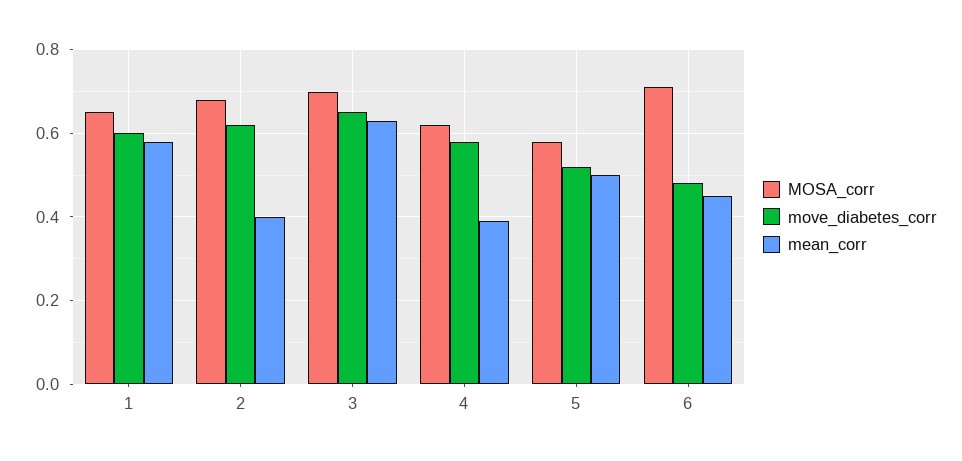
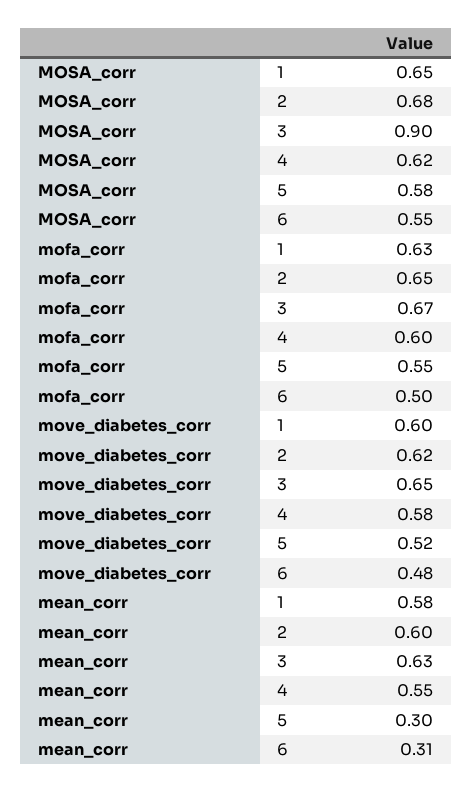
mean_corr, 2: 0.4 -> 0.6
MOSA_corr, 3: 0.7 -> 0.9
mean_corr, 4: 0.4 -> 0.55
mean_corr, 5: 0.5 -> 0.3
MOSA_corr, 6: 0.7 -> 0.55
mean_corr, 6: 0.45 -> 0.31
mofa_corr, 1: none -> 0.63
mofa_corr, 2: none -> 0.65
mofa_corr, 3: none -> 0.67
mofa_corr, 4: none -> 0.6
mofa_corr, 5: none -> 0.55
mofa_corr, 6: none -> 0.5

